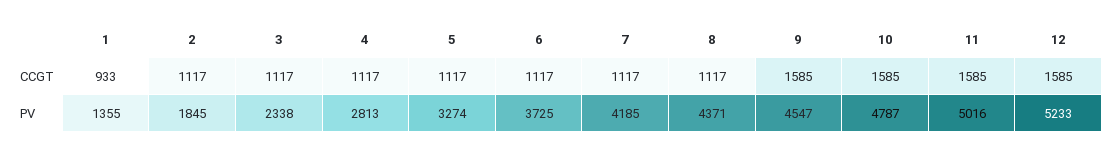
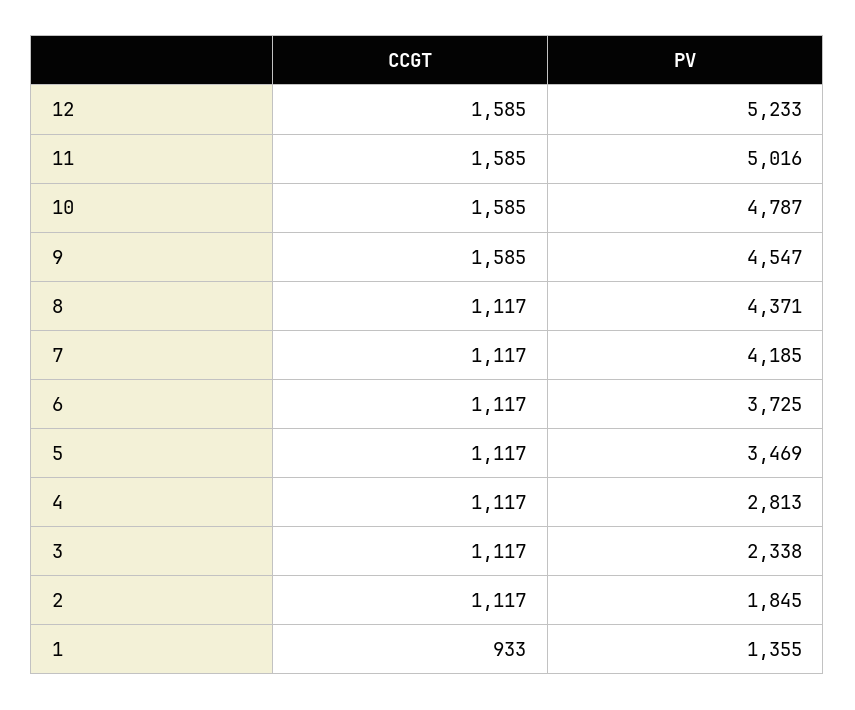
5, PV: 3274 -> 3469

